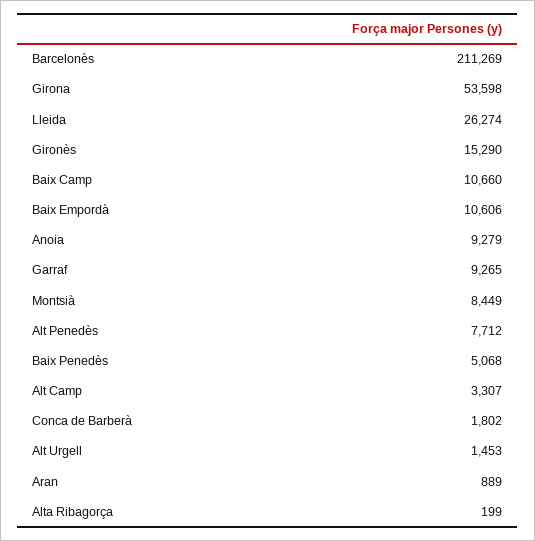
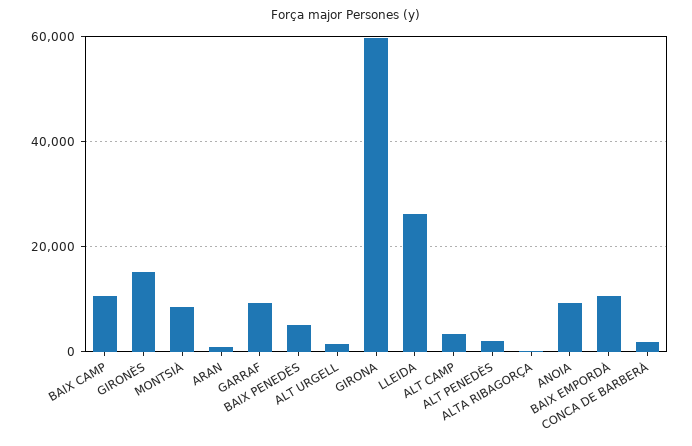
Barcelonès: 211269 -> none
Girona: 53598 -> 60000
Alt Penedès: 7712 -> 2000

